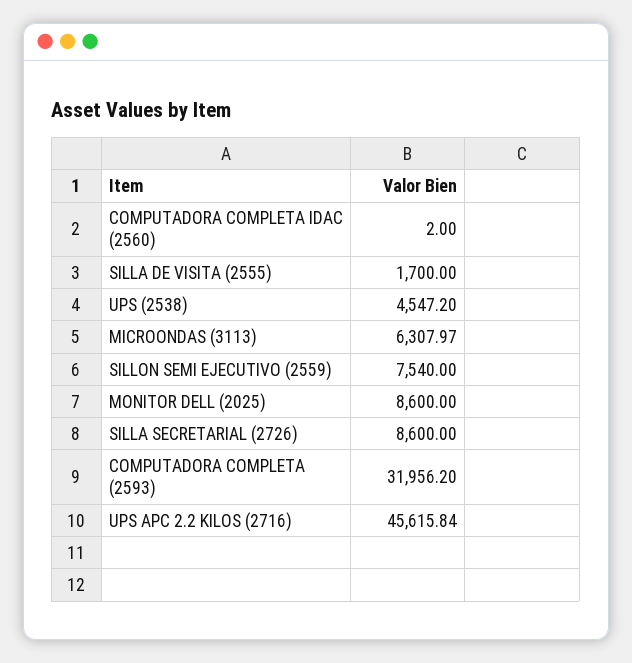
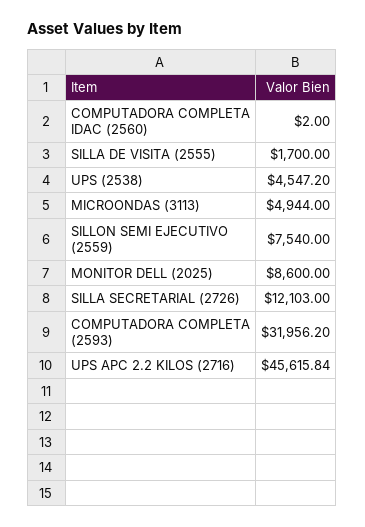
MICROONDAS (3113): 6307.97 -> 4944
SILLA SECRETARIAL (2726): 8600 -> 12103

